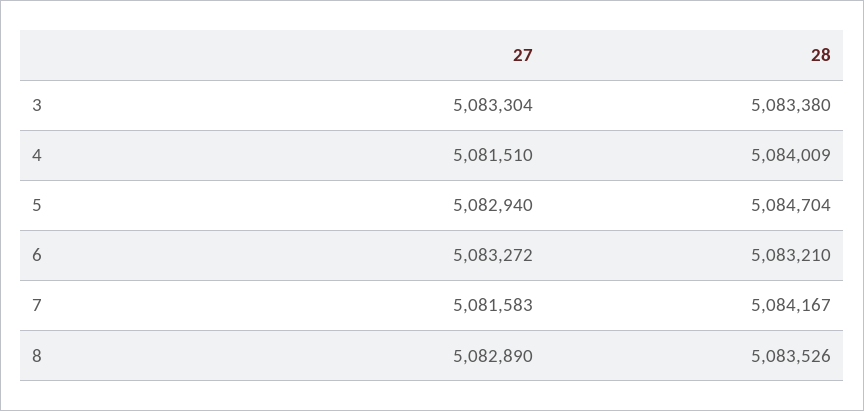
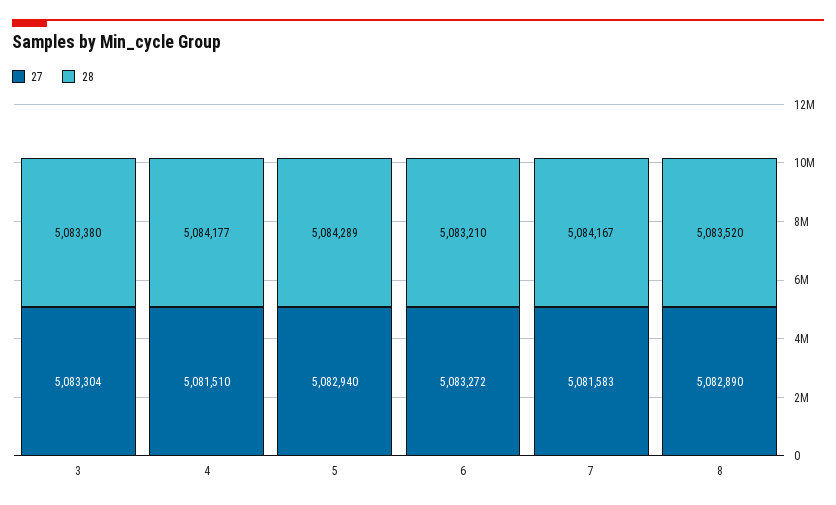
28, 4: 5084009 -> 5084177
28, 5: 5084704 -> 5084289
28, 8: 5083526 -> 5083520

